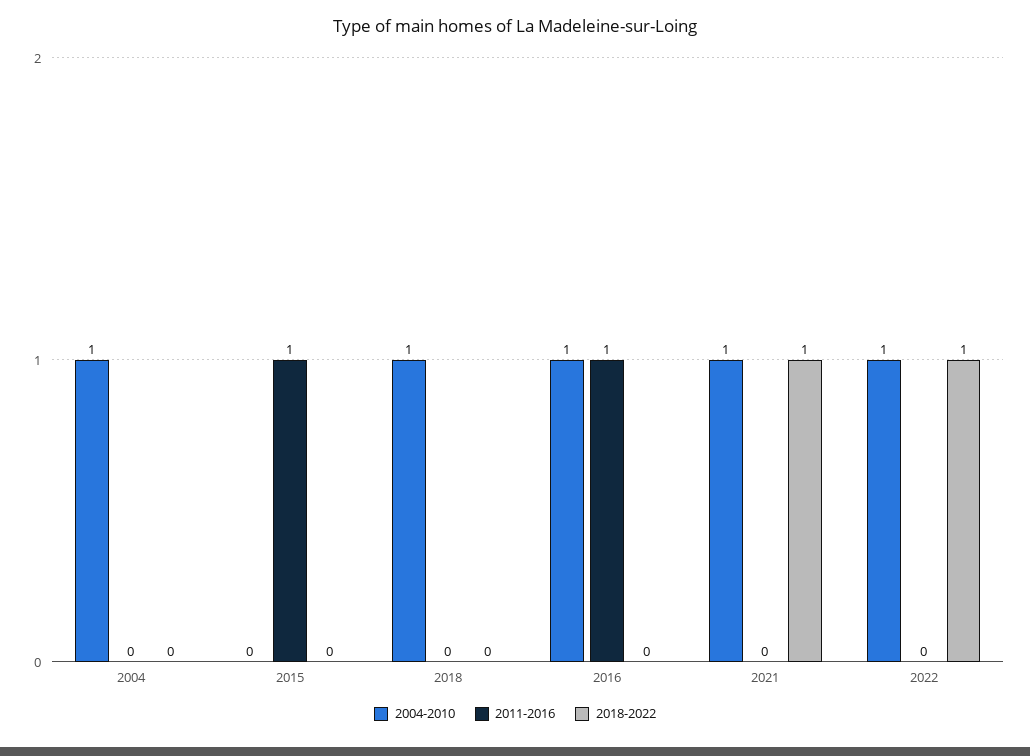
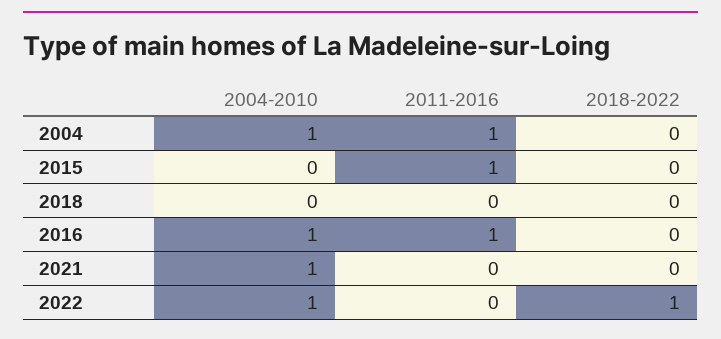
2011-2016, 2004: 0 -> 1
2004-2010, 2018: 1 -> 0
2018-2022, 2021: 1 -> 0

